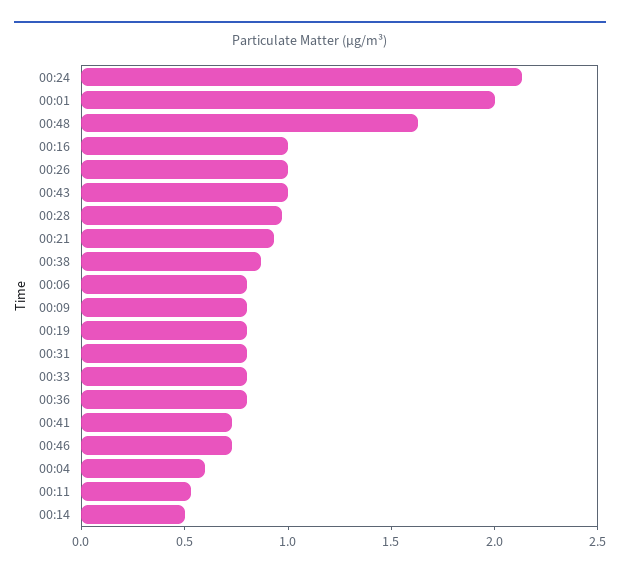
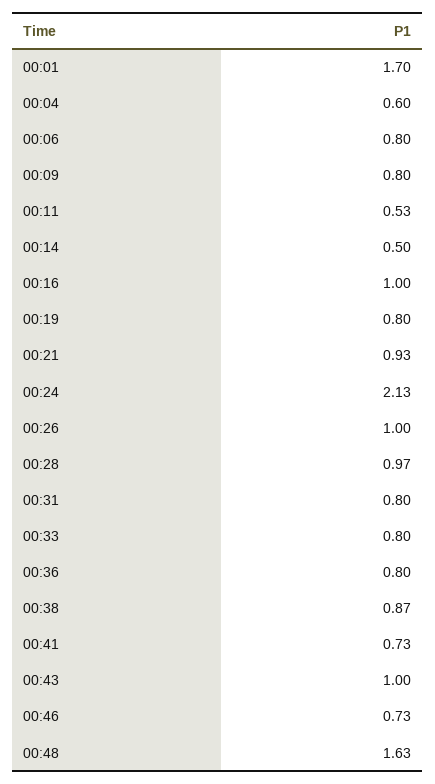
00:01: 2 -> 1.7

